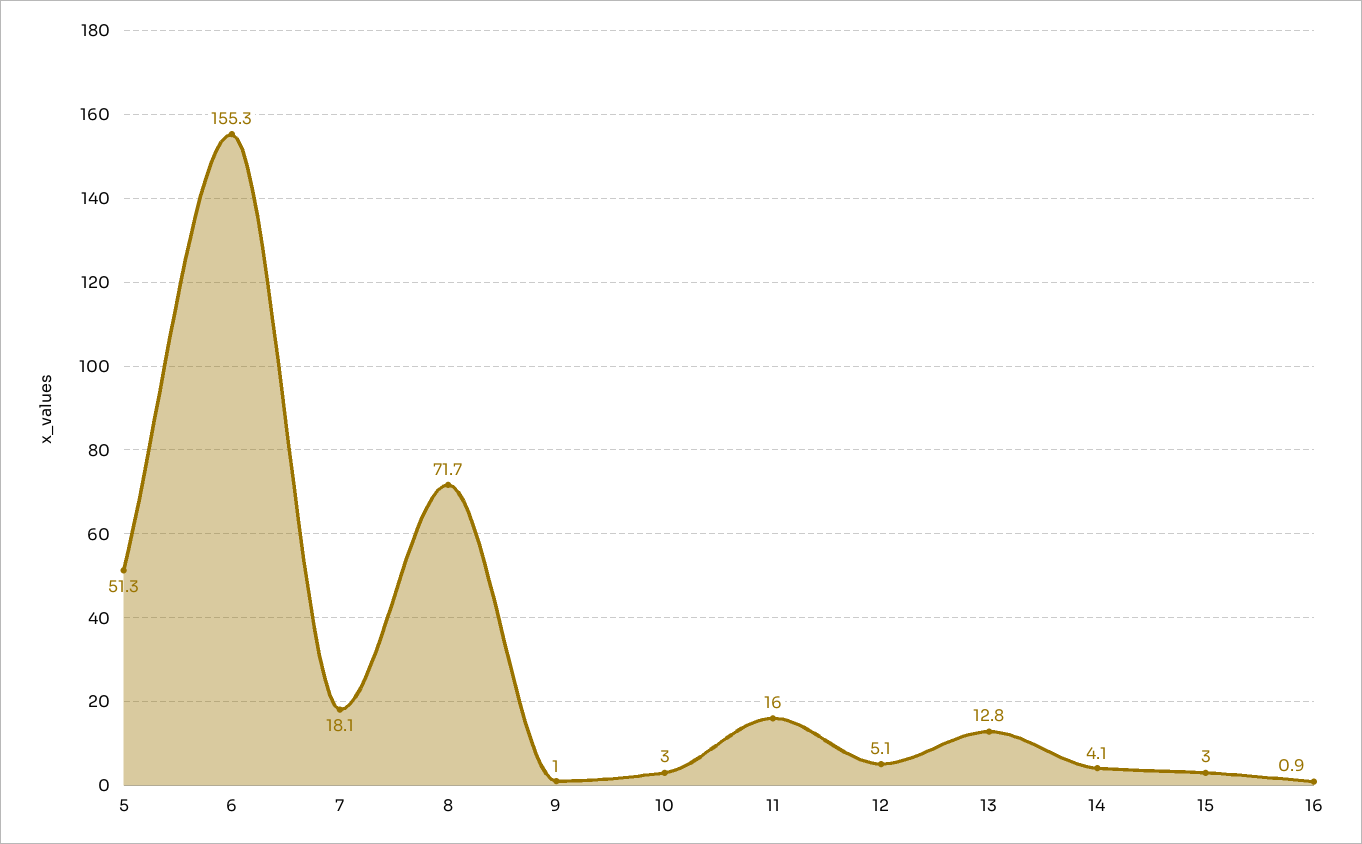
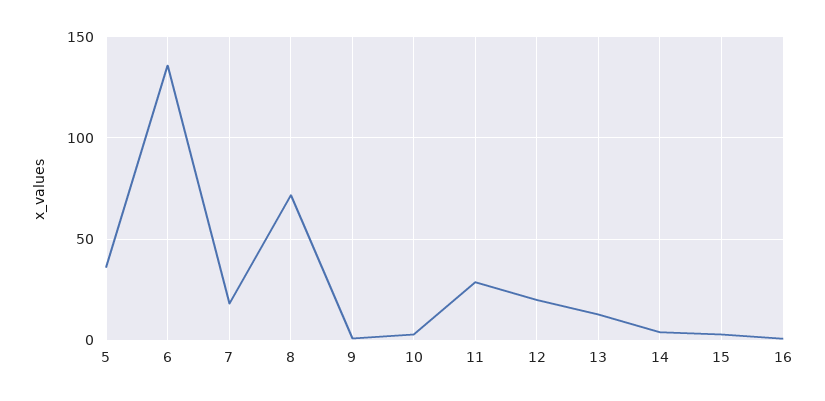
5: 51.3 -> 35
6: 155.3 -> 135
11: 16 -> 30
12: 5.1 -> 20

